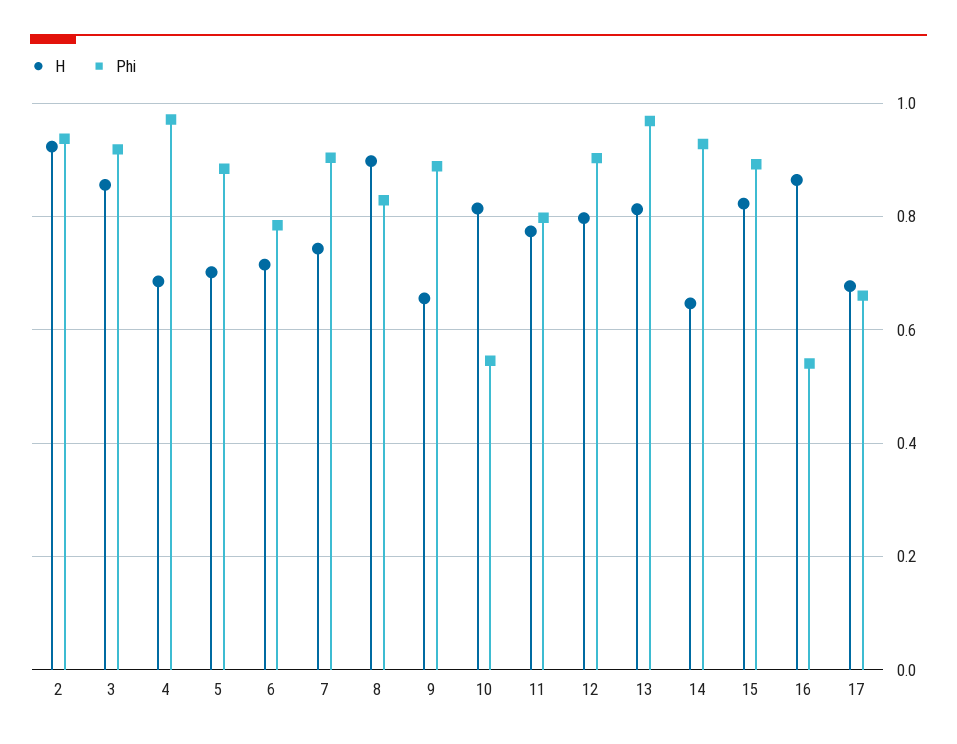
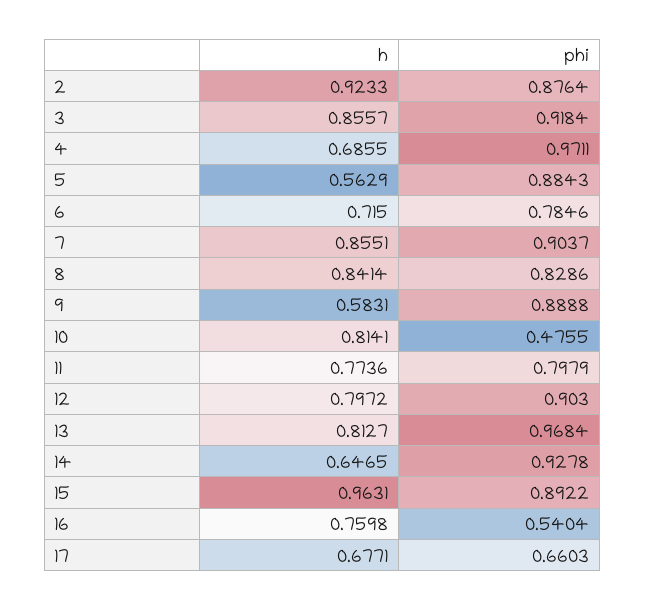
Phi, 2: 0.94 -> 0.8764
H, 5: 0.7 -> 0.5629
H, 7: 0.74 -> 0.8551
H, 8: 0.9 -> 0.8414
H, 9: 0.66 -> 0.5831
Phi, 10: 0.54 -> 0.4755
H, 15: 0.82 -> 0.9631
H, 16: 0.86 -> 0.7598

